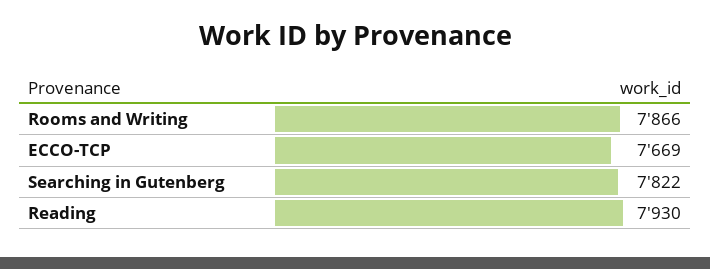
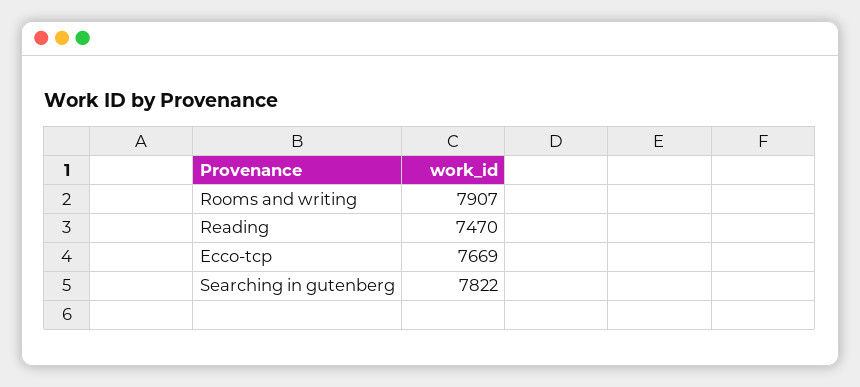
Rooms and Writing: 7866 -> 7907
Reading: 7930 -> 7470

